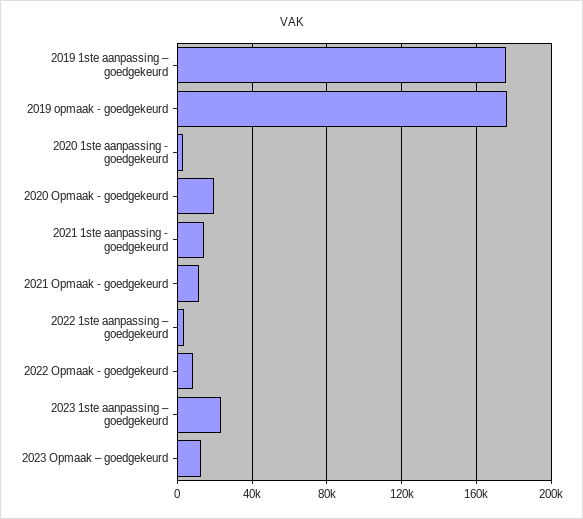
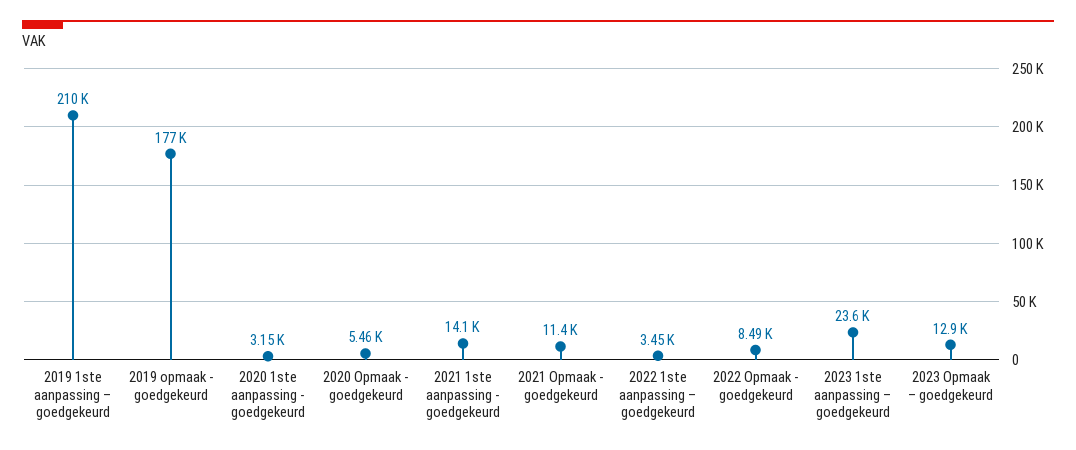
2019 1ste aanpassing – goedgekeurd: 175000 -> 210000
2020 Opmaak - goedgekeurd: 20000 -> 5460

